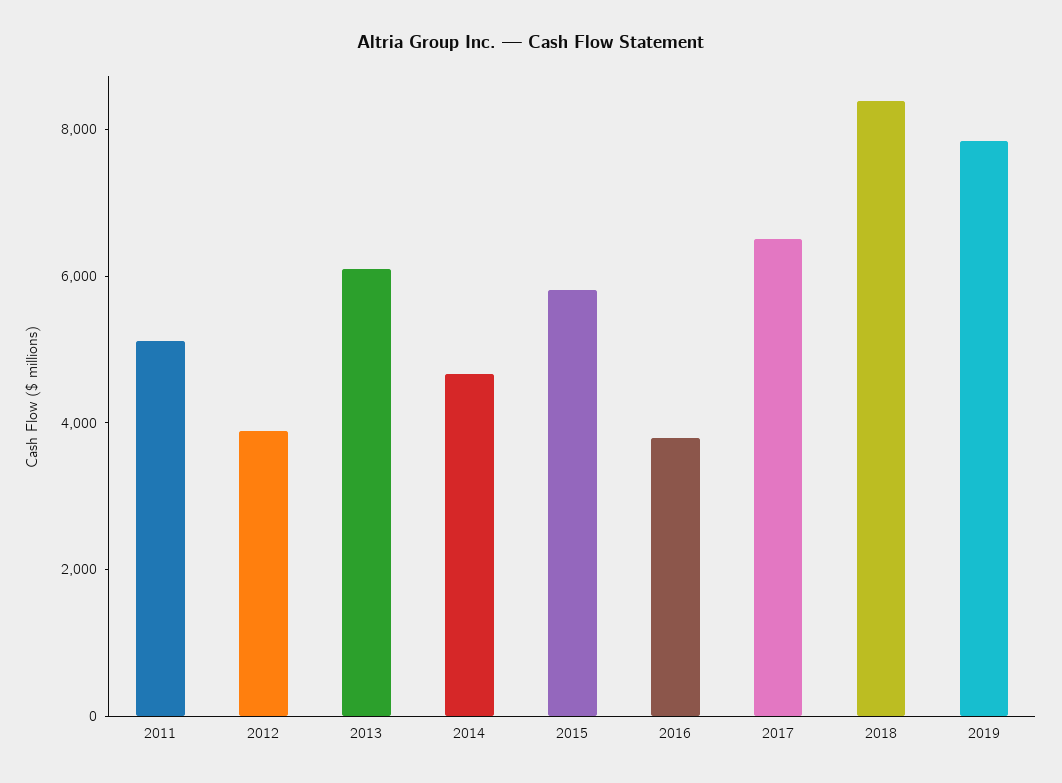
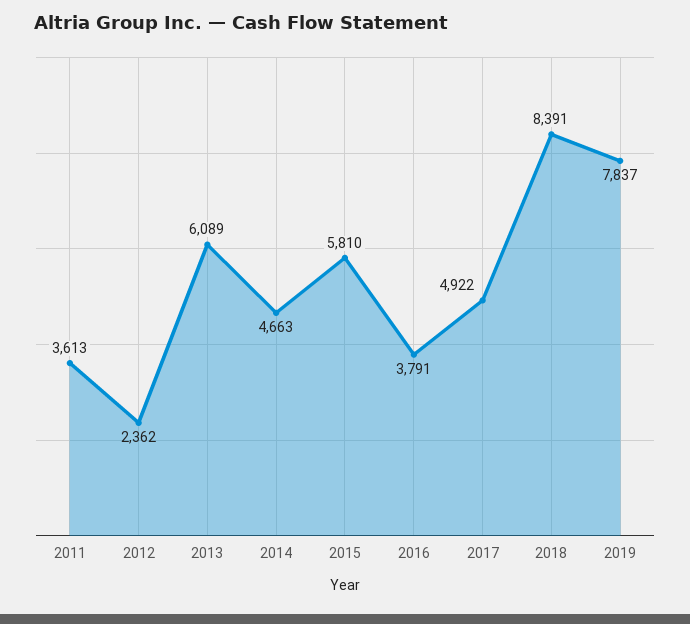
2011: 5000 -> 3613
2012: 4000 -> 2362
2017: 6500 -> 4922

